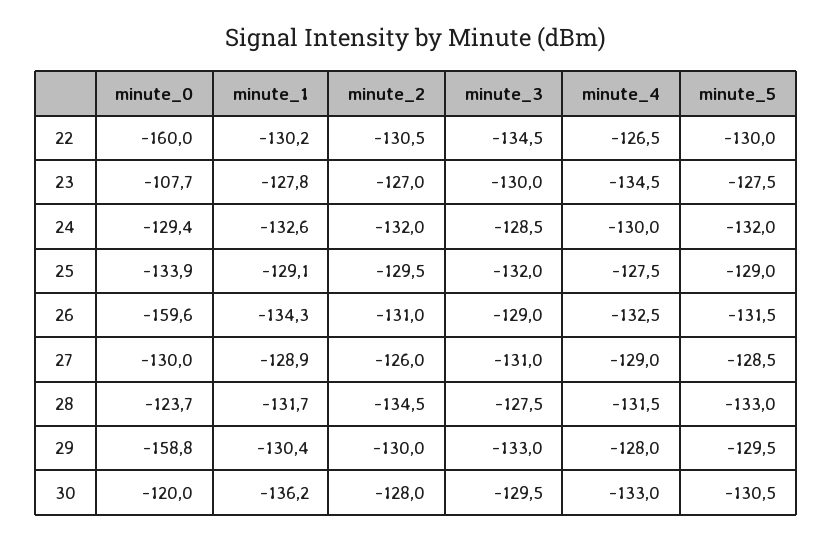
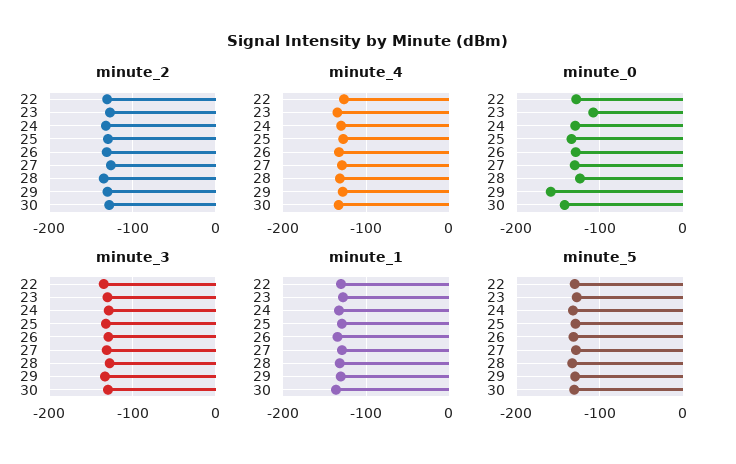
minute_0, 22: -160 -> -130
minute_0, 26: -159.6 -> -130
minute_0, 30: -120 -> -140

